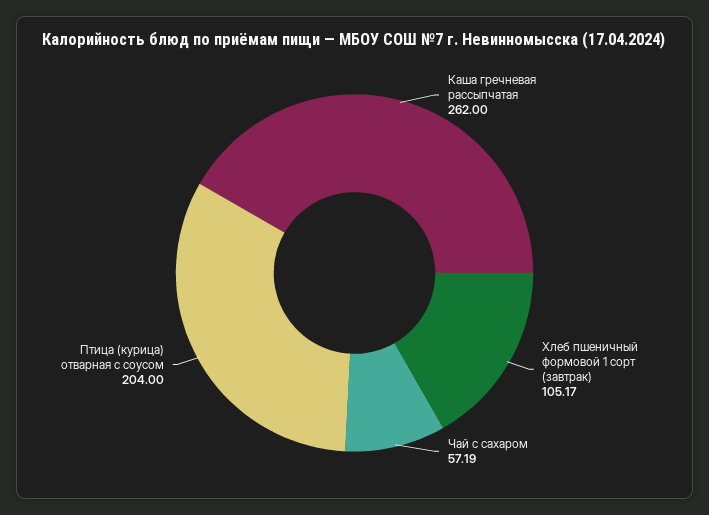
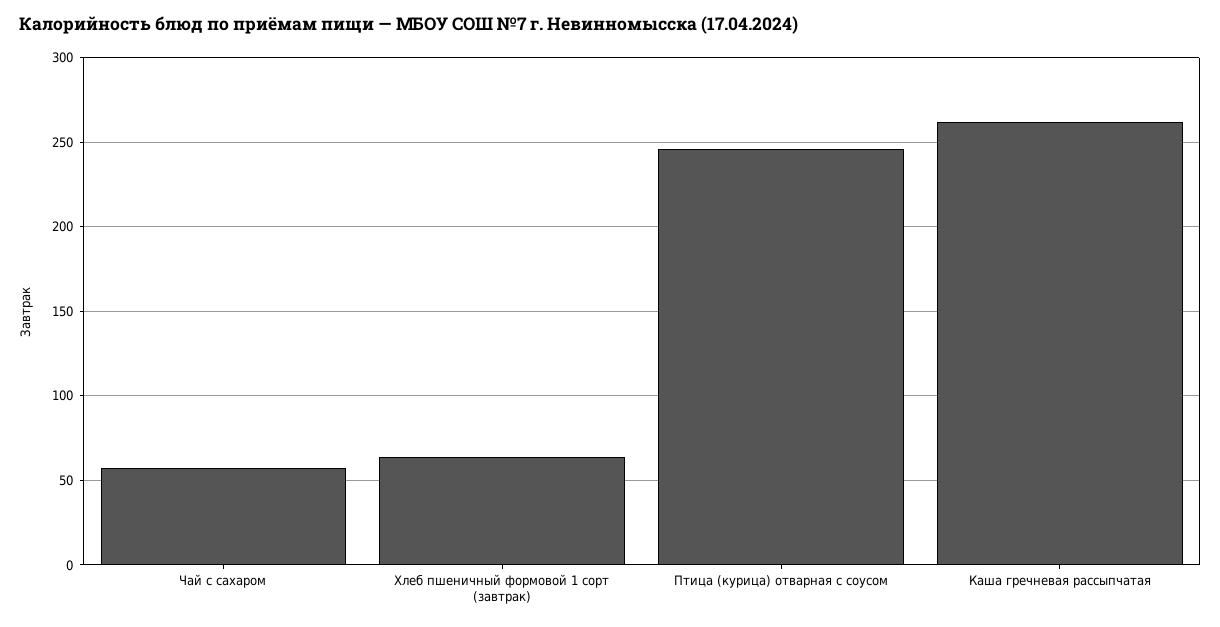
Хлеб пшеничный формовой 1 сорт (завтрак): 105.17 -> 65
Птица (курица) отварная с соусом: 204 -> 245

